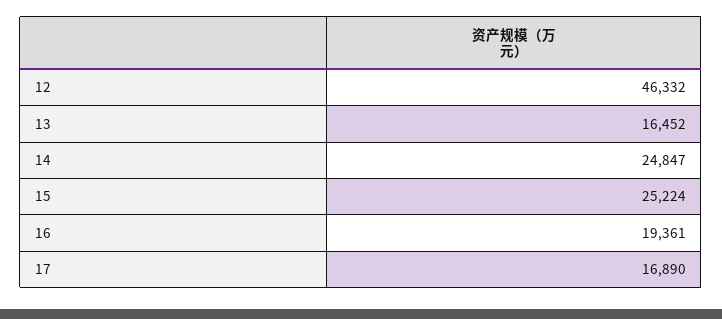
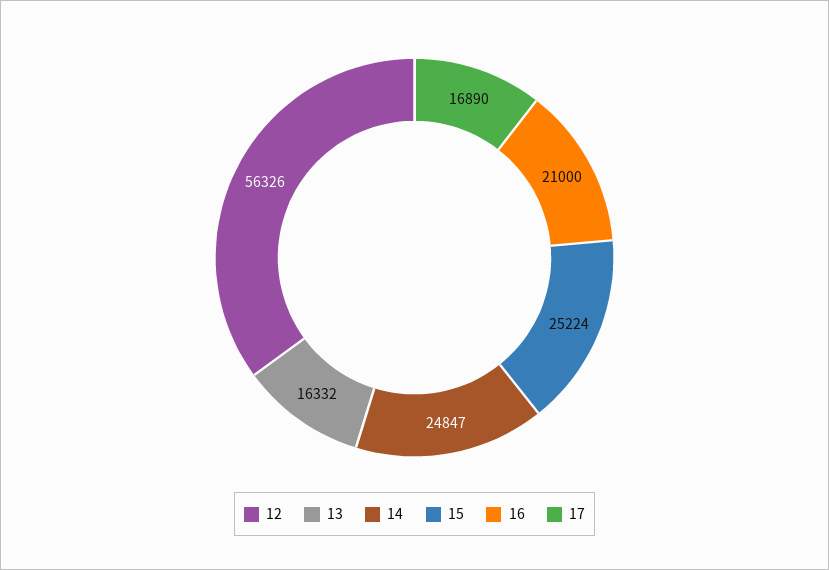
12: 46332 -> 56326
13: 16452 -> 16332
16: 19361 -> 21000

